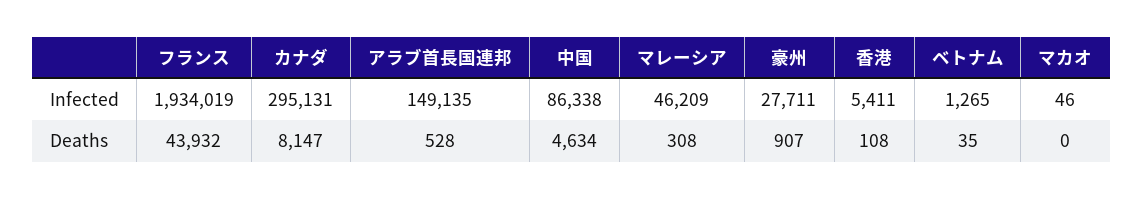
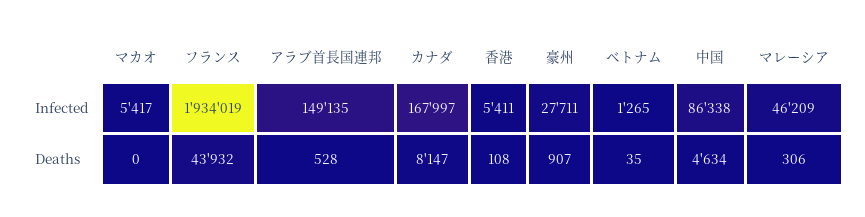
カナダ, Infected: 295131 -> 167997
マカオ, Infected: 46 -> 5417
マレーシア, Deaths: 308 -> 306

